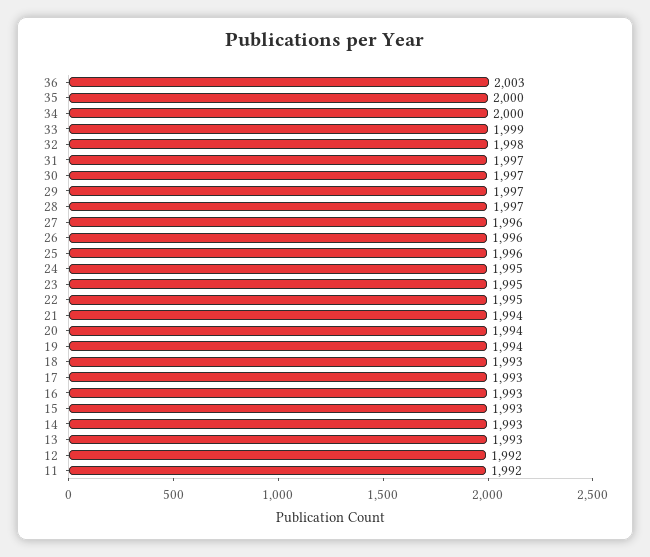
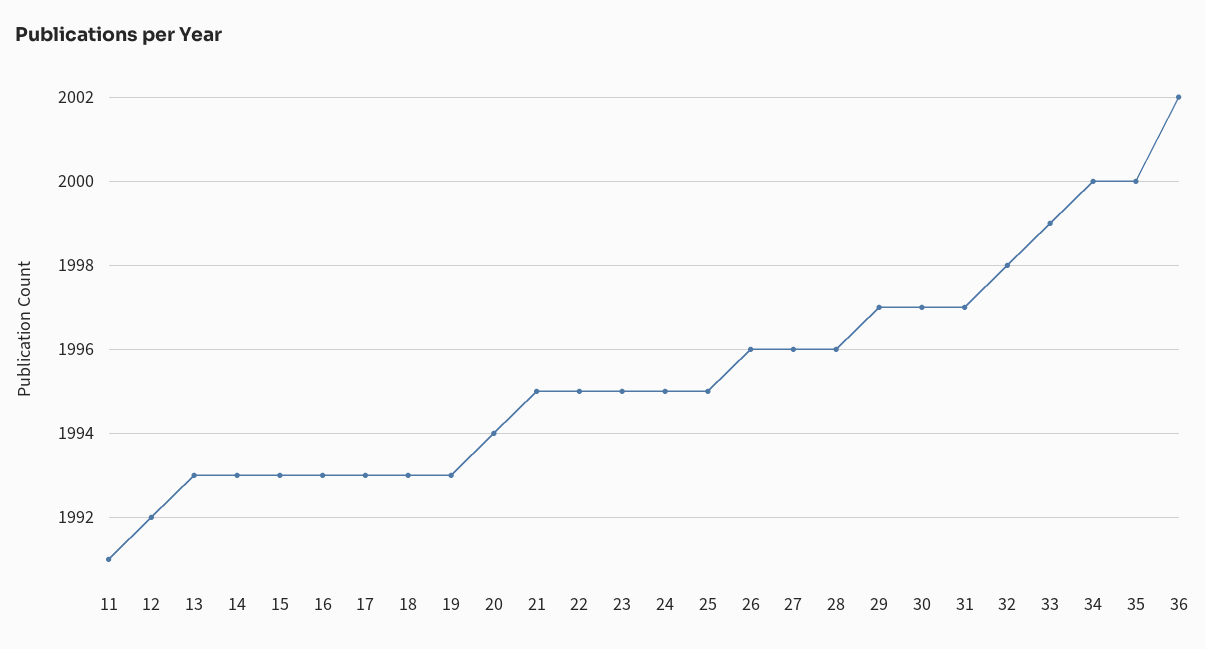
36: 2003 -> 2002
28: 1997 -> 1996
25: 1996 -> 1995
21: 1994 -> 1995
19: 1994 -> 1993
11: 1992 -> 1991

